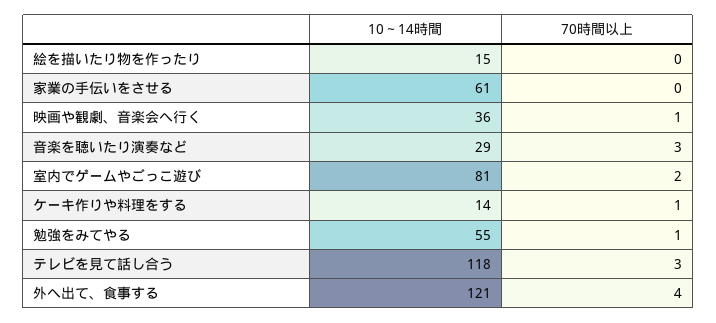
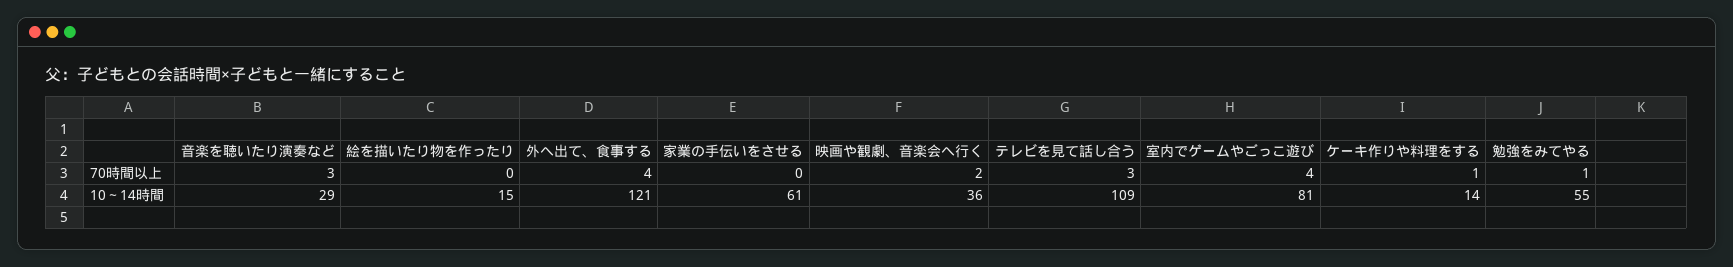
70時間以上, 映画や観劇、音楽会へ行く: 1 -> 2
70時間以上, 室内でゲームやごっこ遊び: 2 -> 4
10～14時間, テレビを見て話し合う: 118 -> 109

